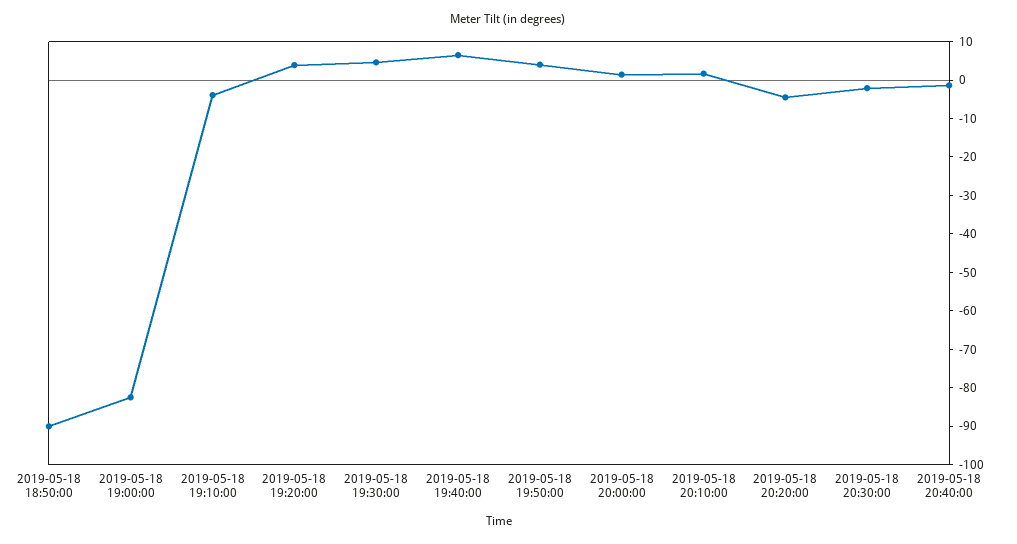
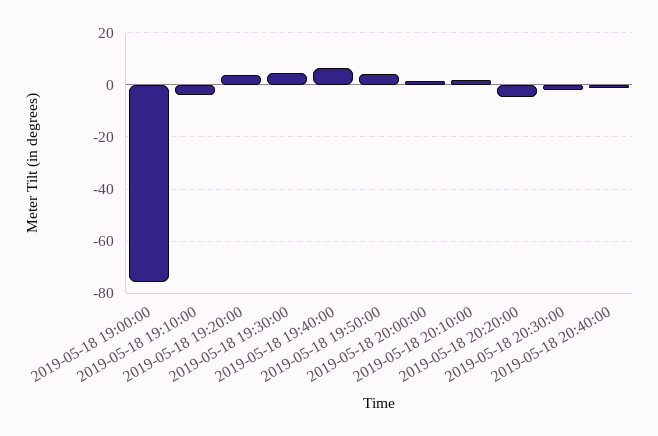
2019-05-18 18:50:00: -90 -> none
2019-05-18 19:00:00: -82.5 -> -75

